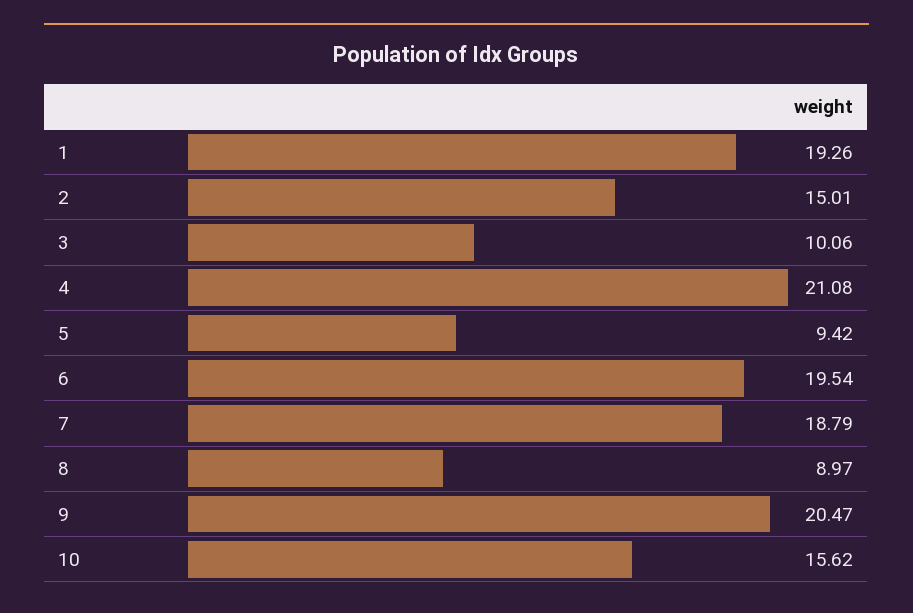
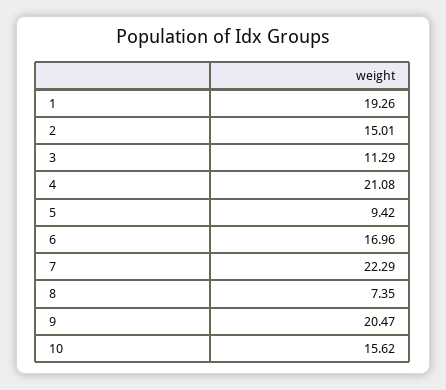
3: 10.06 -> 11.29
6: 19.54 -> 16.96
7: 18.79 -> 22.29
8: 8.97 -> 7.35

